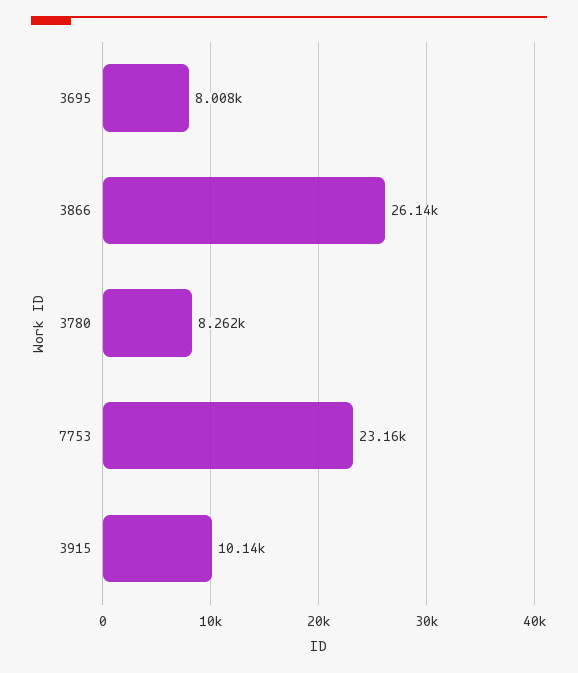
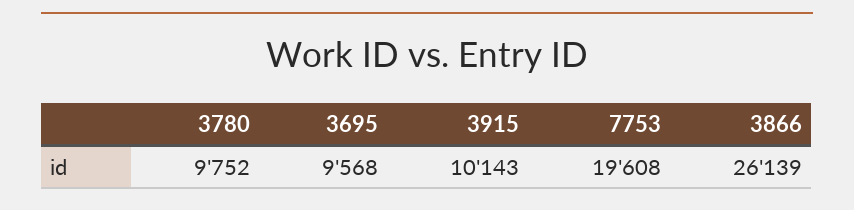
3695: 8008 -> 9568
3780: 8262 -> 9752
7753: 23160 -> 19608

